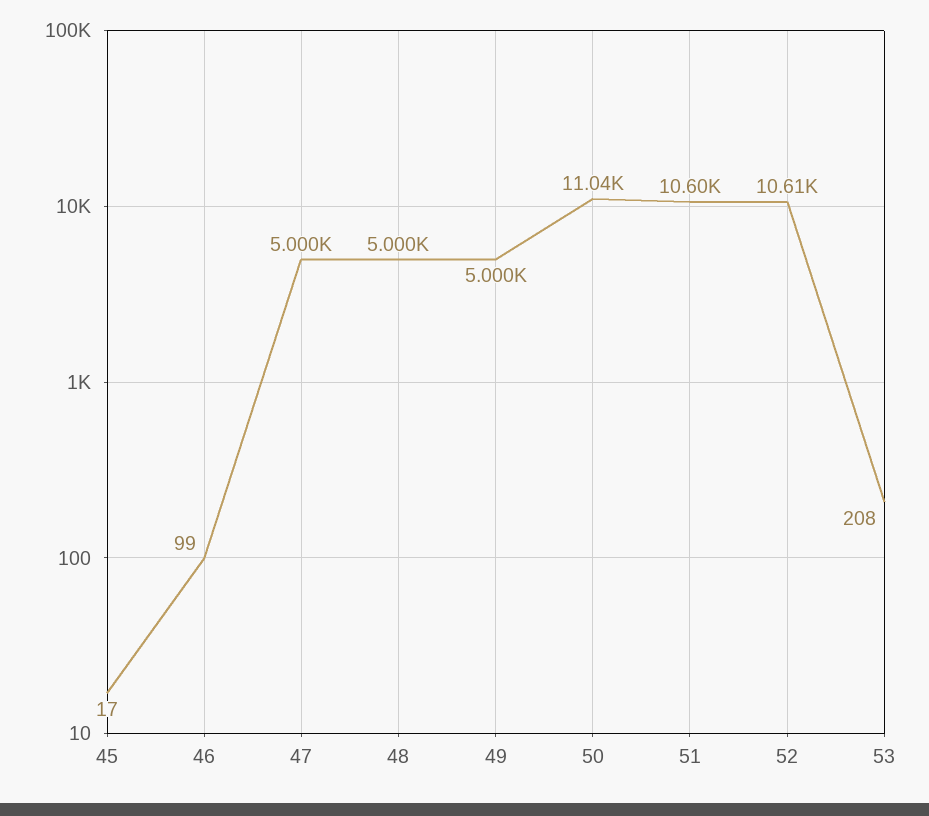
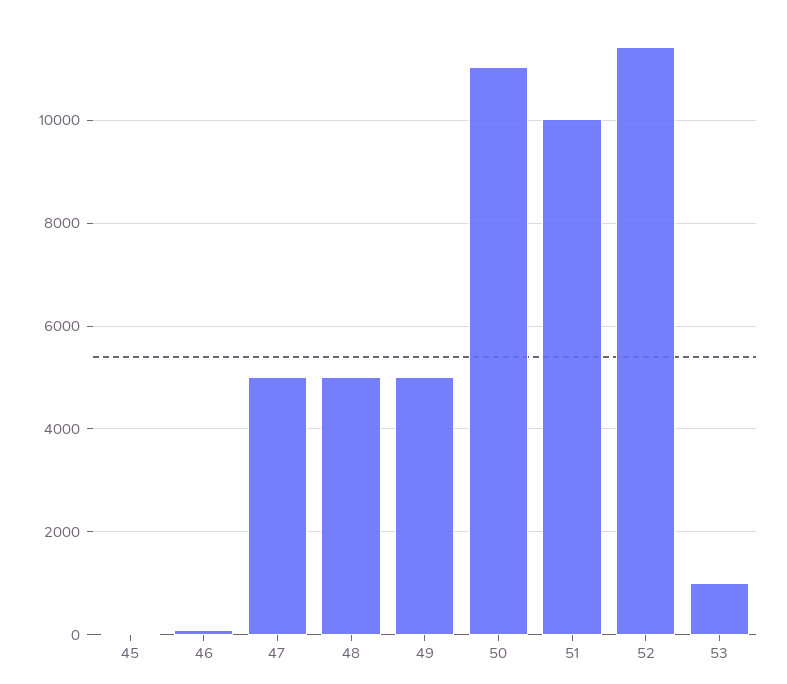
51: 10600 -> 10000
52: 10610 -> 11400
53: 208 -> 1000

